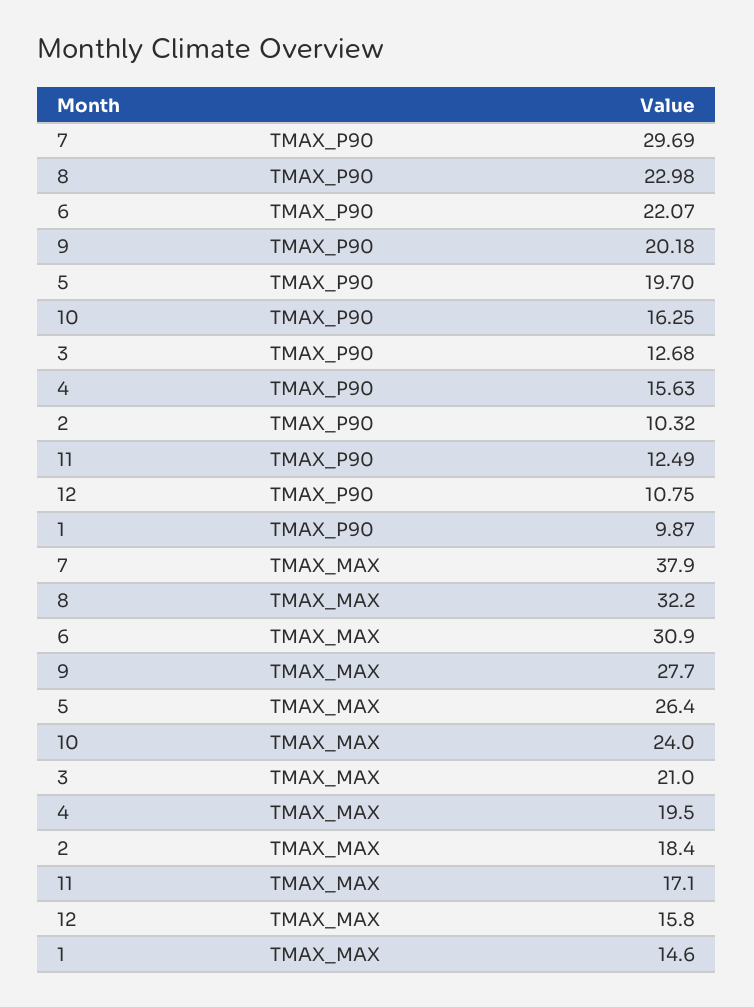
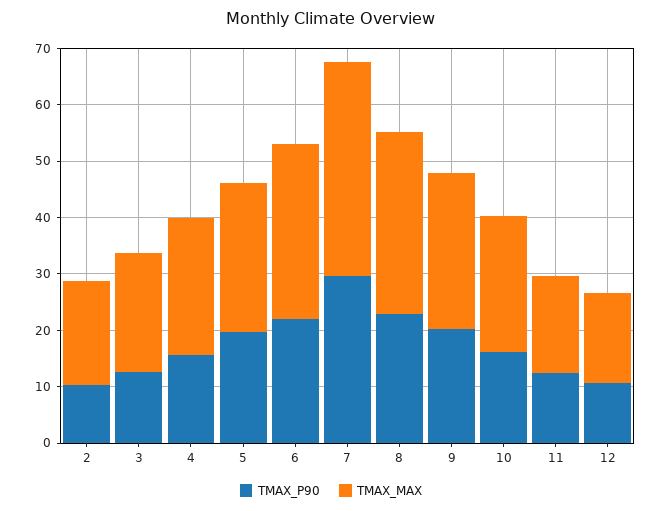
TMAX_P90, 1: 9.87 -> none
TMAX_MAX, 4: 19.5 -> 24
TMAX_MAX, 1: 14.6 -> none

